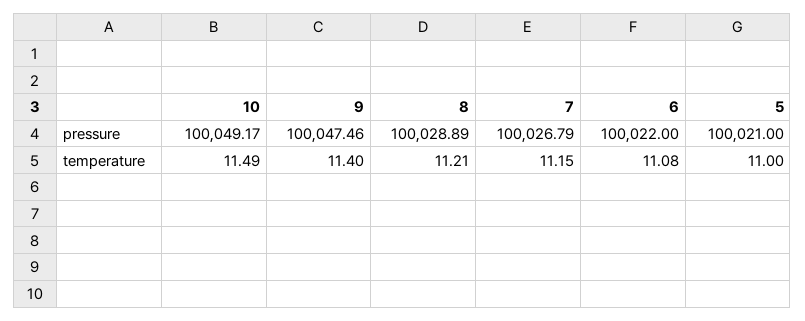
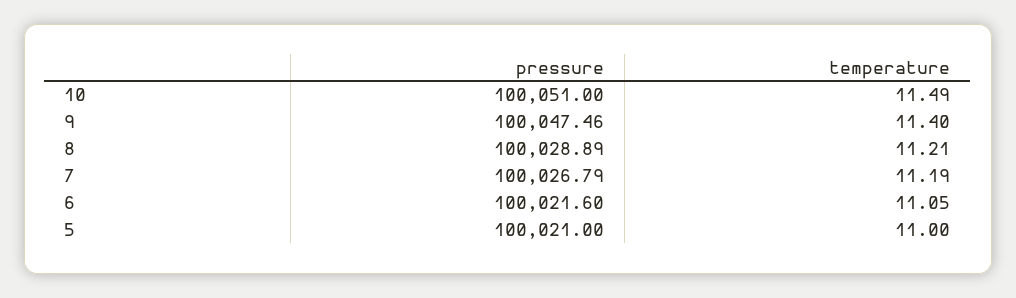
10, pressure: 100049.17 -> 100051
6, pressure: 100022 -> 100021.6
7, temperature: 11.15 -> 11.19
6, temperature: 11.08 -> 11.05

